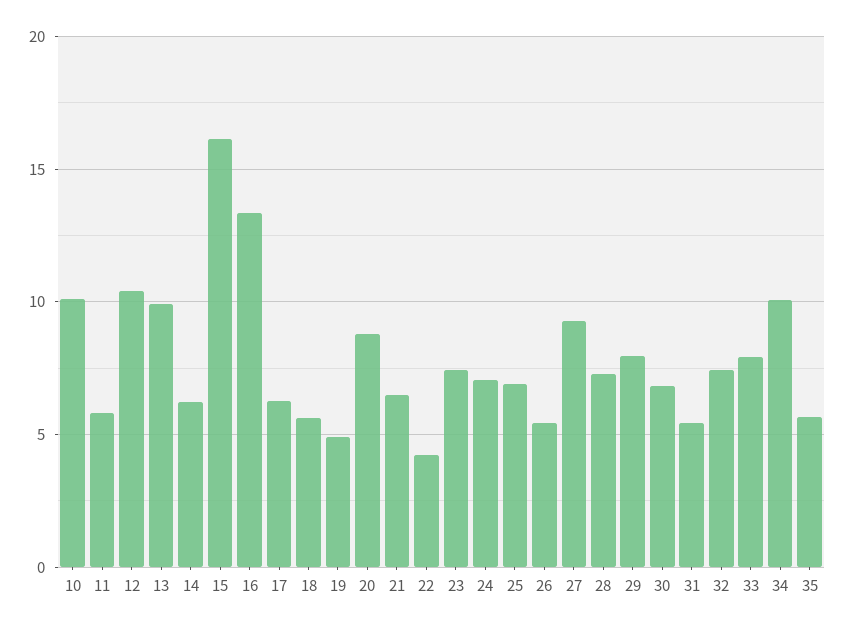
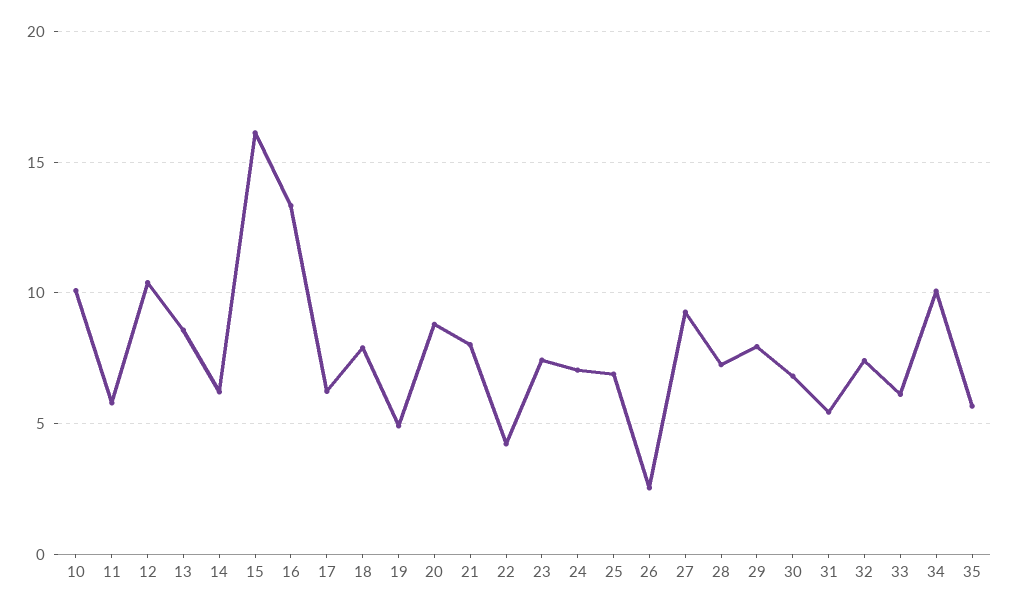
13: 10 -> 8.5
18: 5.5 -> 8
21: 6.5 -> 8
26: 5.5 -> 2.5
33: 8 -> 6

